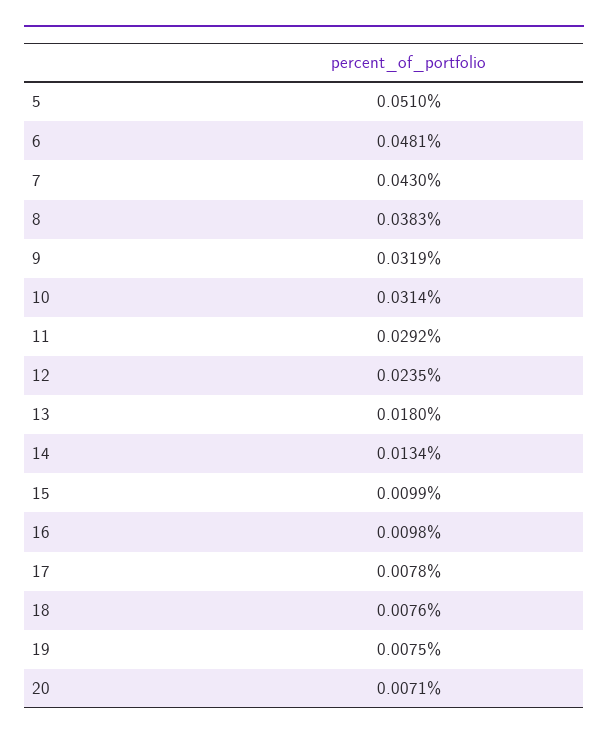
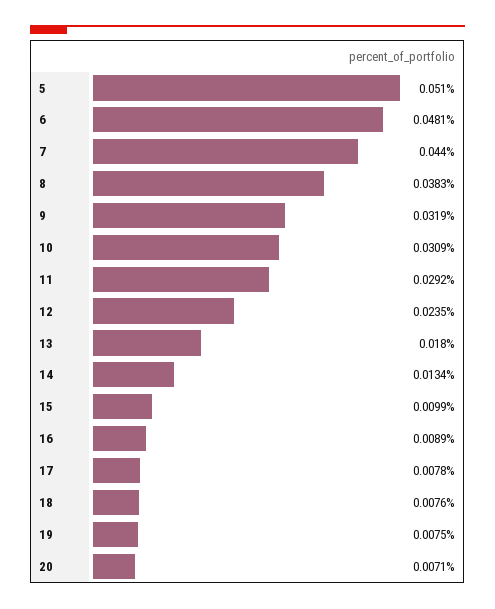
7: 0.043 -> 0.044
10: 0.0314 -> 0.0309
16: 0.0098 -> 0.0089

